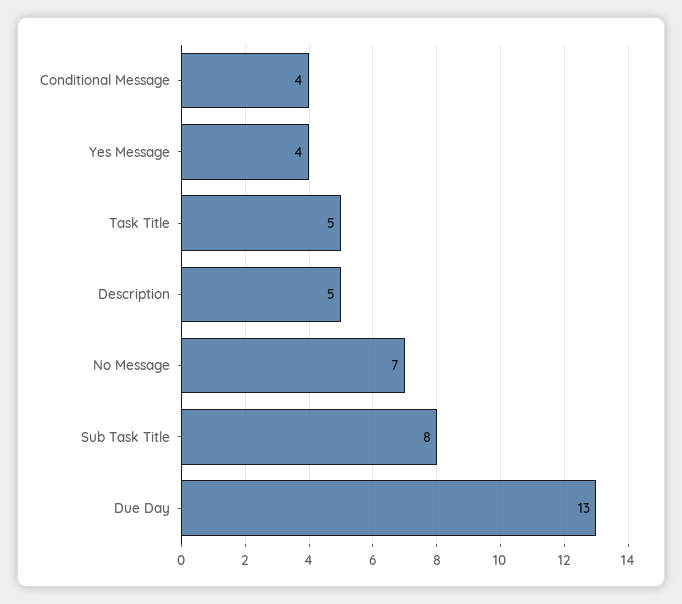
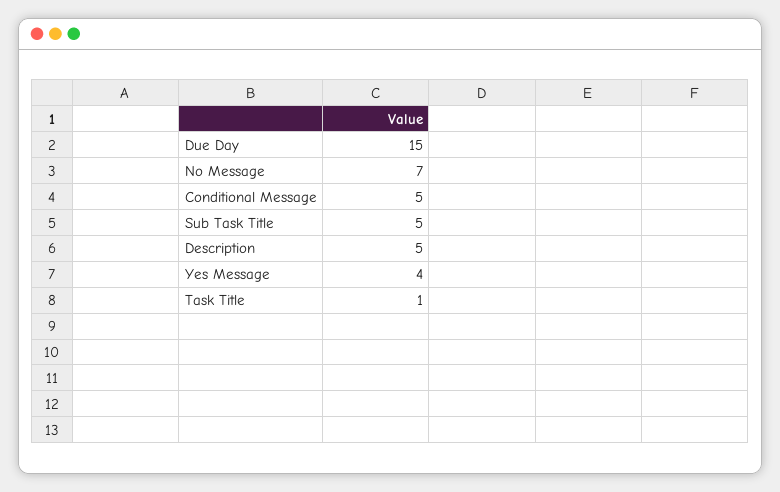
Conditional Message: 4 -> 5
Task Title: 5 -> 1
Sub Task Title: 8 -> 5
Due Day: 13 -> 15

